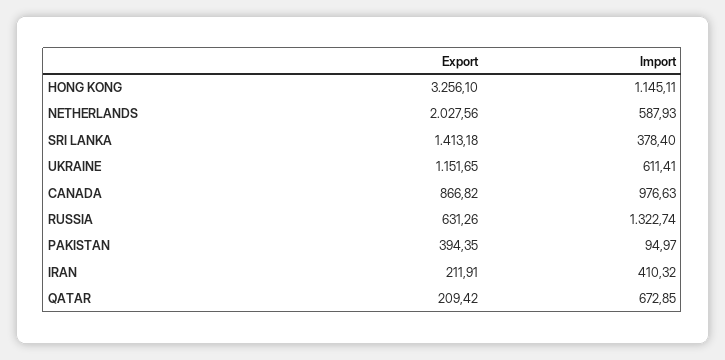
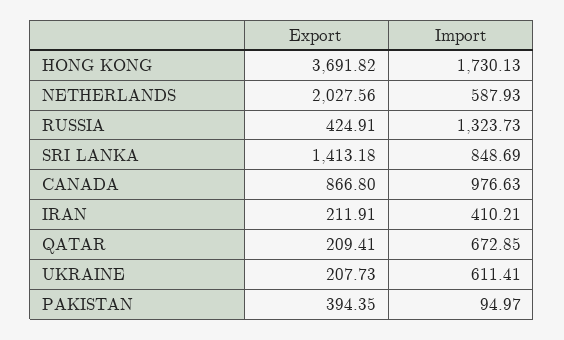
Export, HONG KONG: 3256.1 -> 3691.82
Import, HONG KONG: 1145.11 -> 1730.13
Import, SRI LANKA: 378.4 -> 848.69
Export, UKRAINE: 1151.65 -> 207.73
Export, CANADA: 866.82 -> 866.8
Export, RUSSIA: 631.26 -> 424.91
Import, RUSSIA: 1322.74 -> 1323.73
Import, IRAN: 410.32 -> 410.21
Export, QATAR: 209.42 -> 209.41

